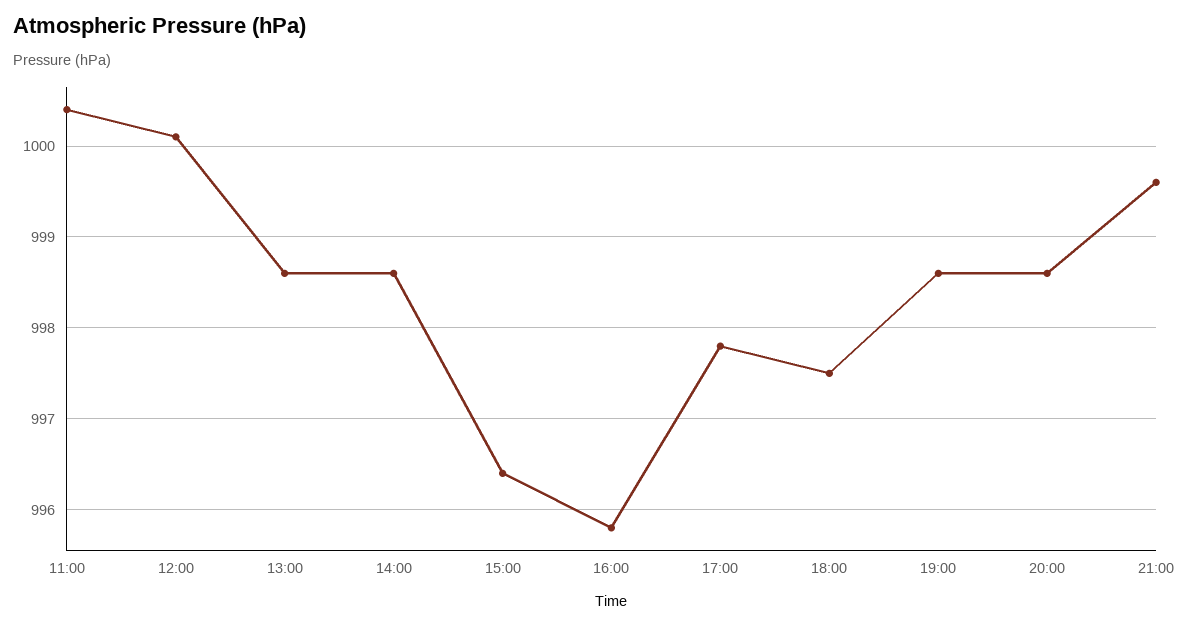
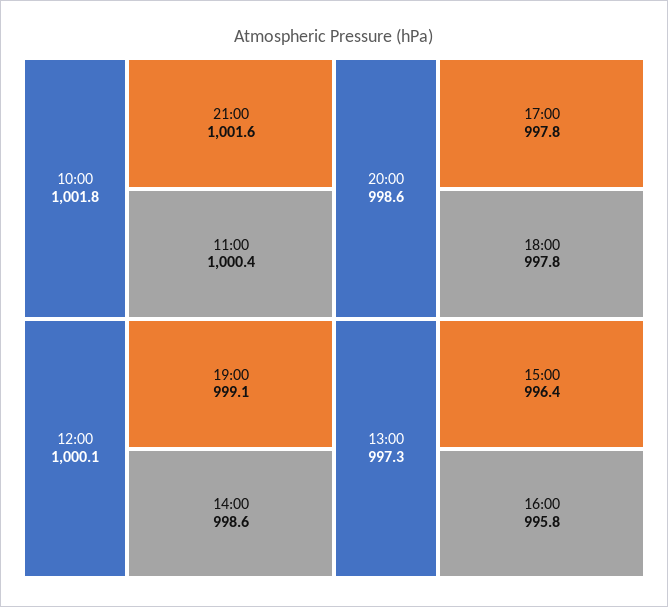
13:00: 998.6 -> 997.3
18:00: 997.5 -> 997.8
19:00: 998.6 -> 999.1
21:00: 999.6 -> 1001.6
10:00: none -> 1001.8

